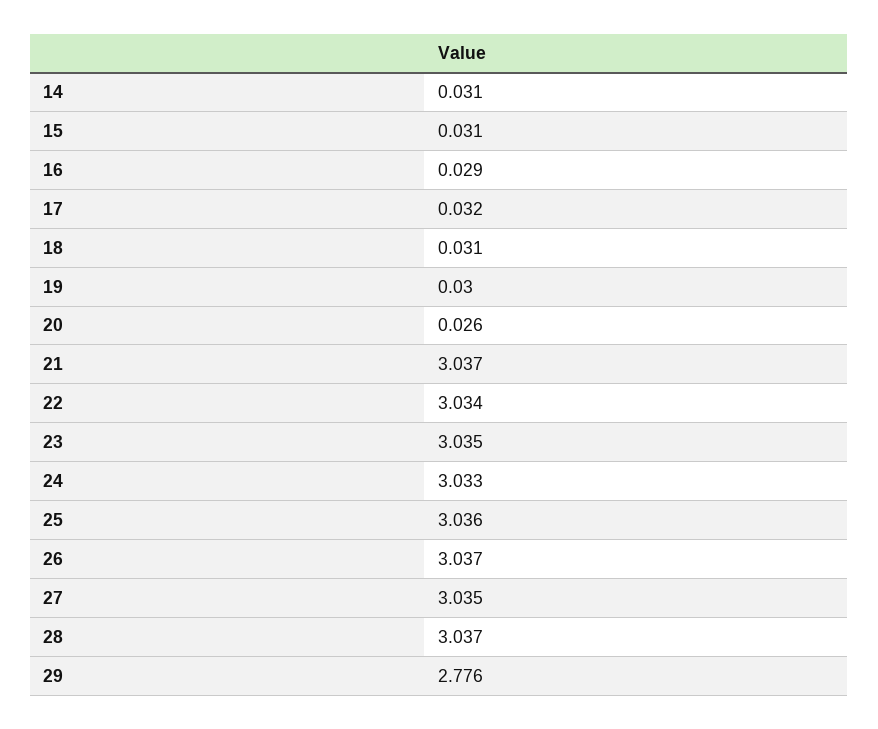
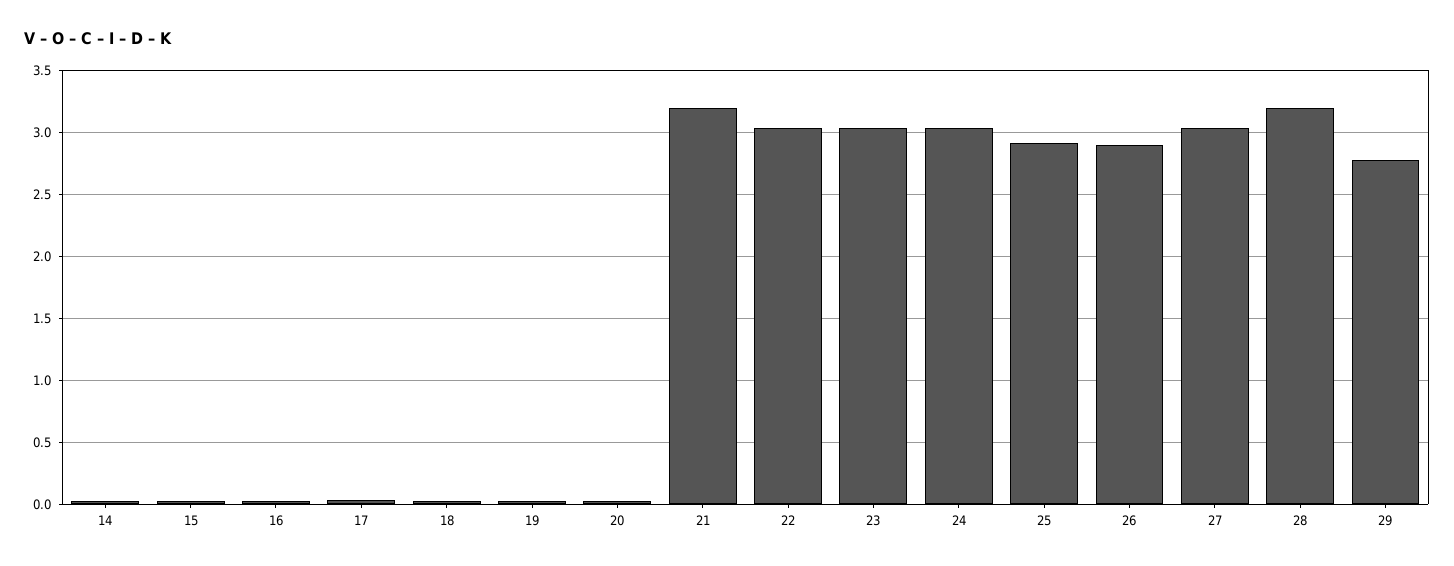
21: 3.037 -> 3.2
25: 3.036 -> 2.9
26: 3.037 -> 2.9
28: 3.037 -> 3.2

